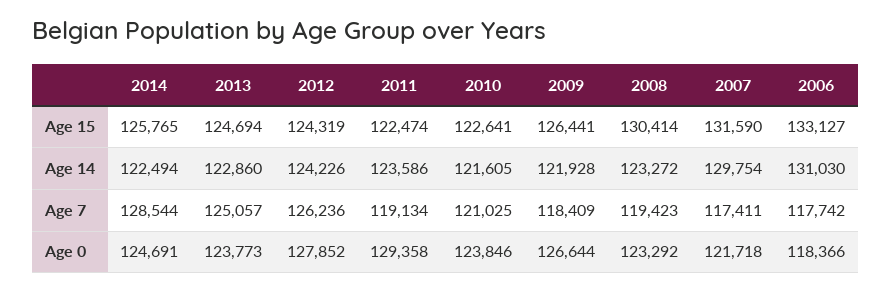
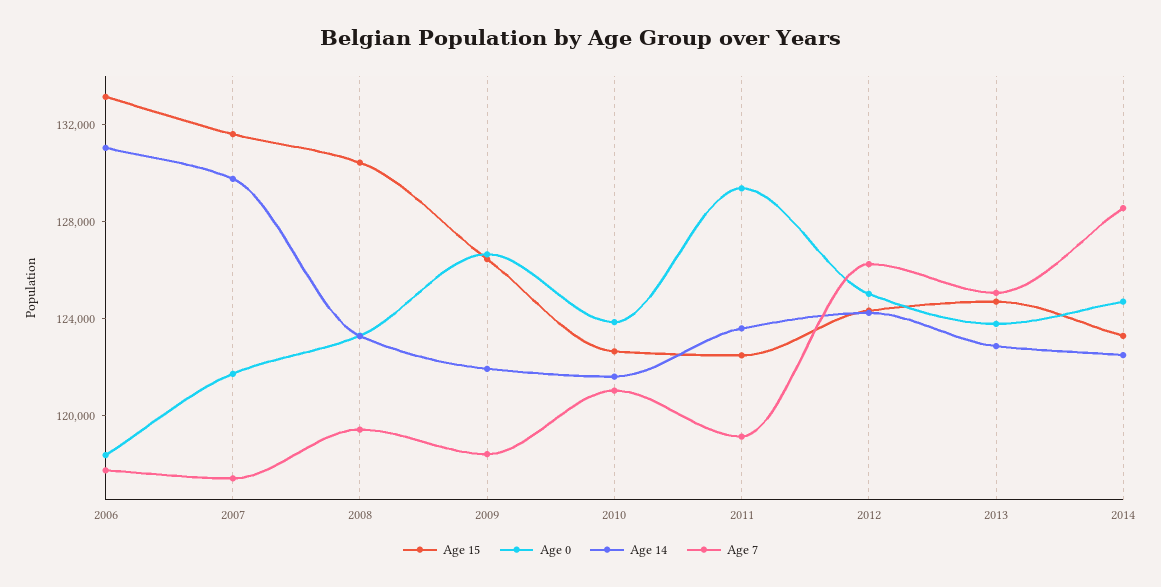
Age 15, 2014: 125765 -> 123000
Age 0, 2012: 127852 -> 125000

